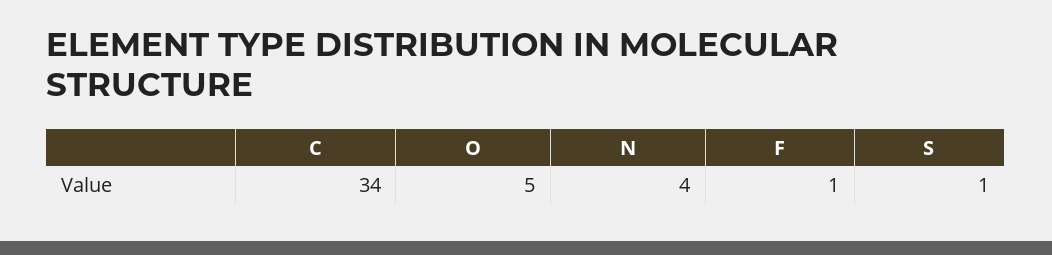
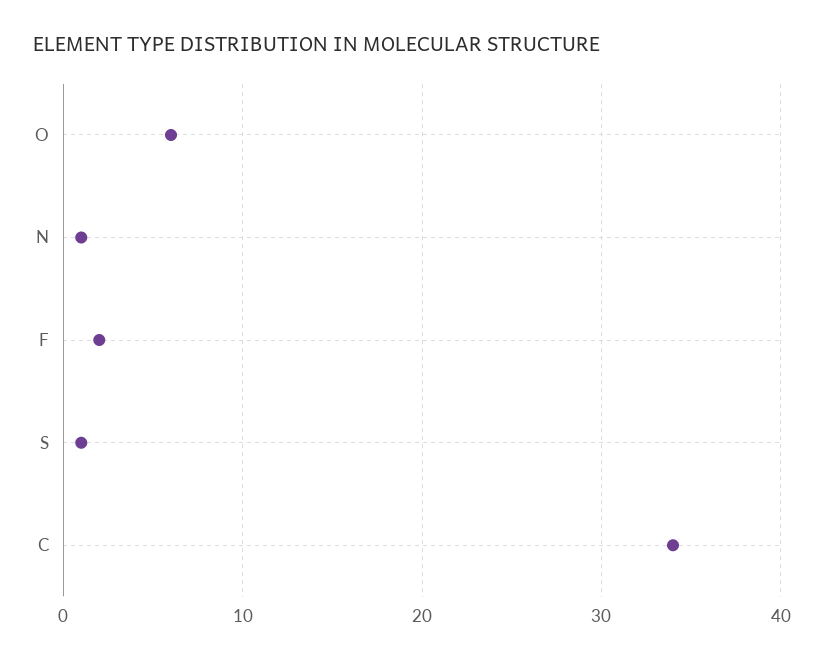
O: 5 -> 6
N: 4 -> 1
F: 1 -> 2

